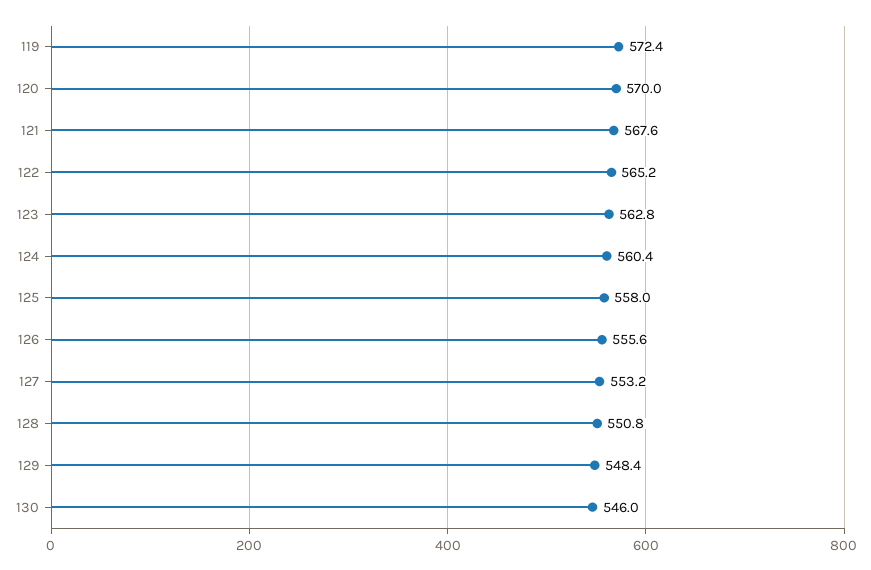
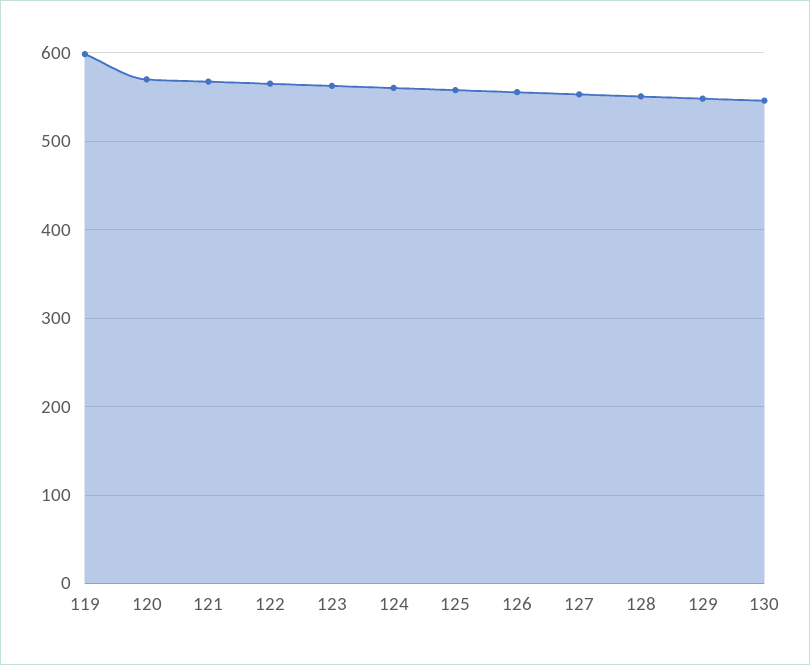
119: 572.4 -> 600

